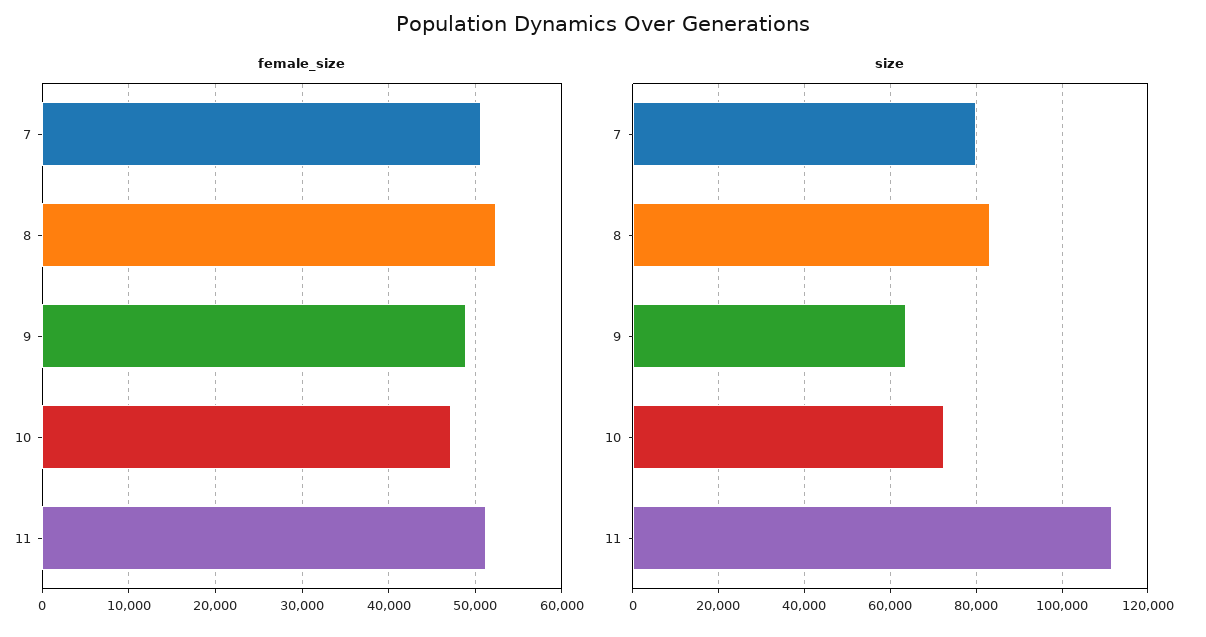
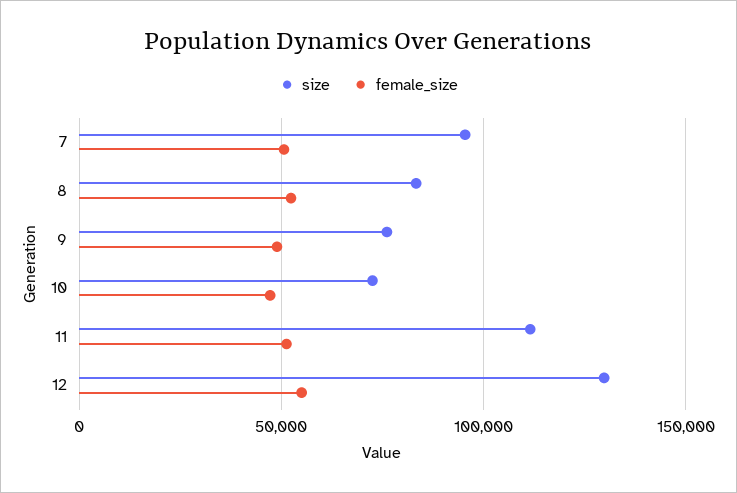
size, 7: 80000 -> 95000
size, 9: 64000 -> 75000
size, 12: none -> 130000
female_size, 12: none -> 55000

